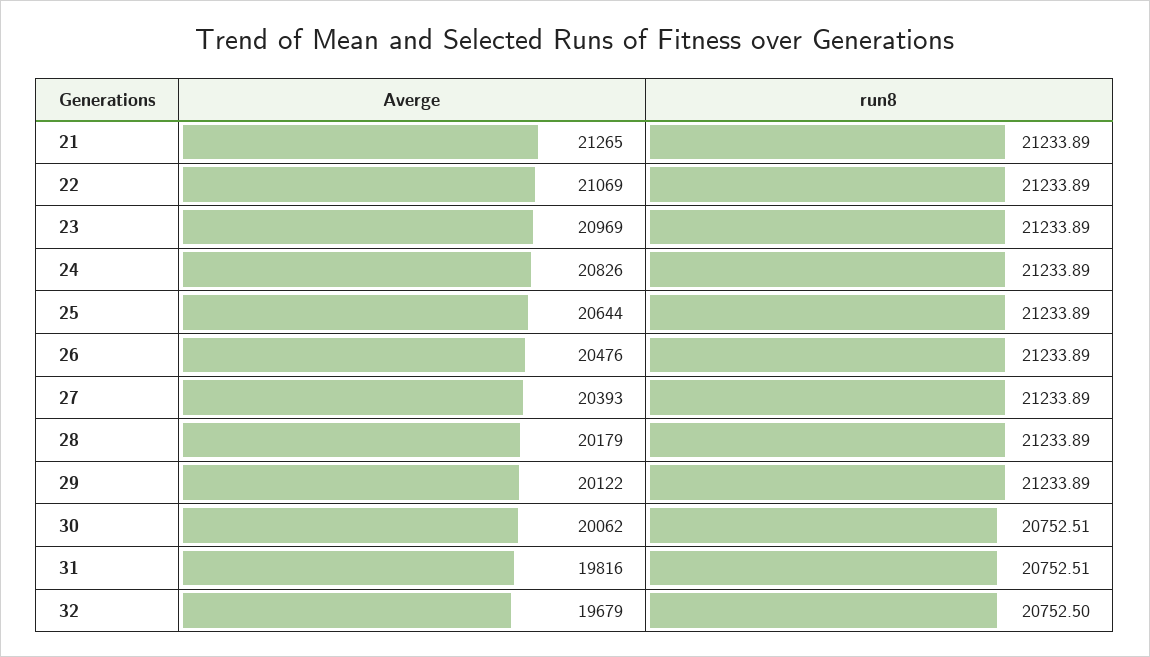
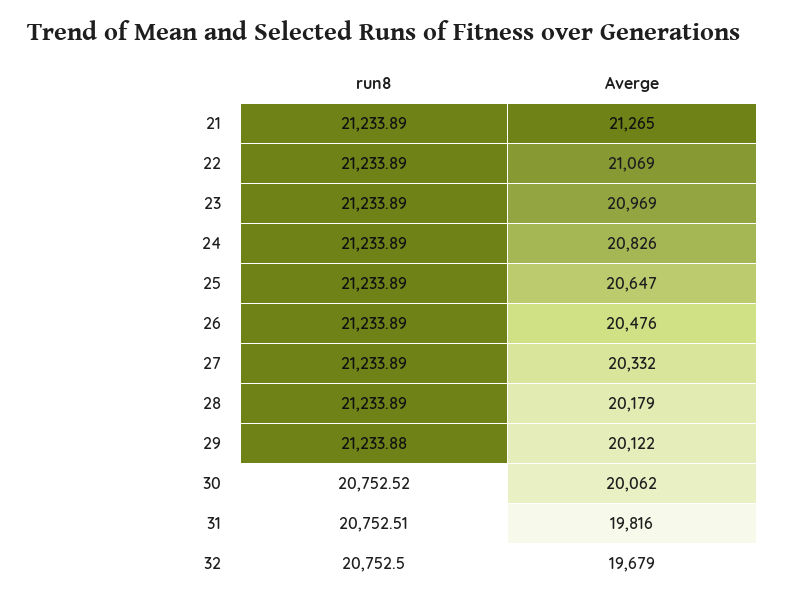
Averge, 25: 20644 -> 20647
Averge, 27: 20393 -> 20332
run8, 29: 21233.89 -> 21233.88
run8, 30: 20752.51 -> 20752.52

